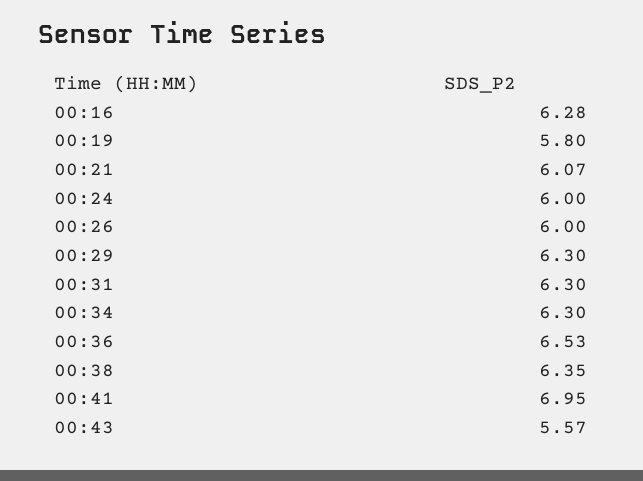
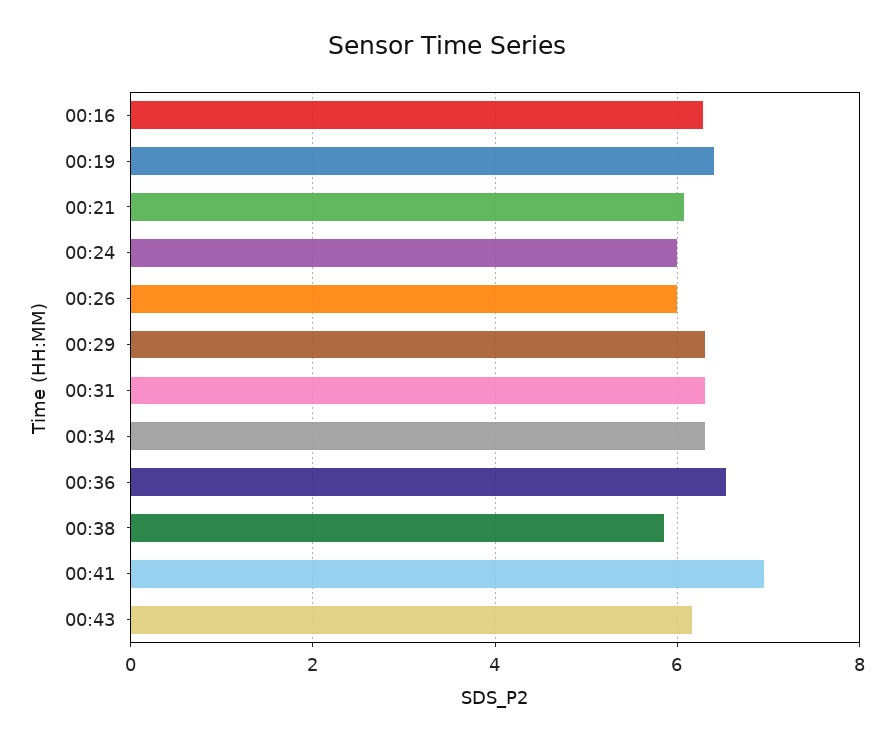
00:19: 5.8 -> 6.4
00:38: 6.35 -> 5.8
00:43: 5.57 -> 6.2

